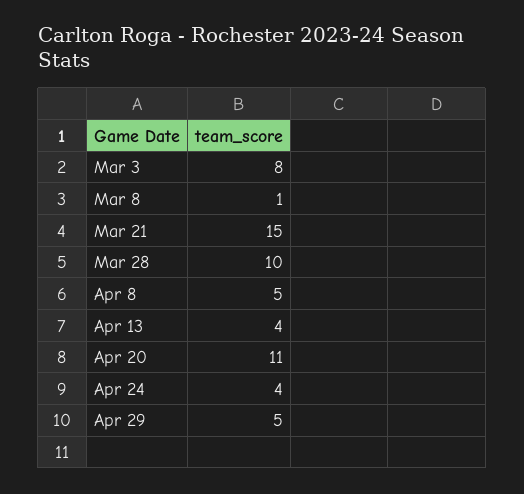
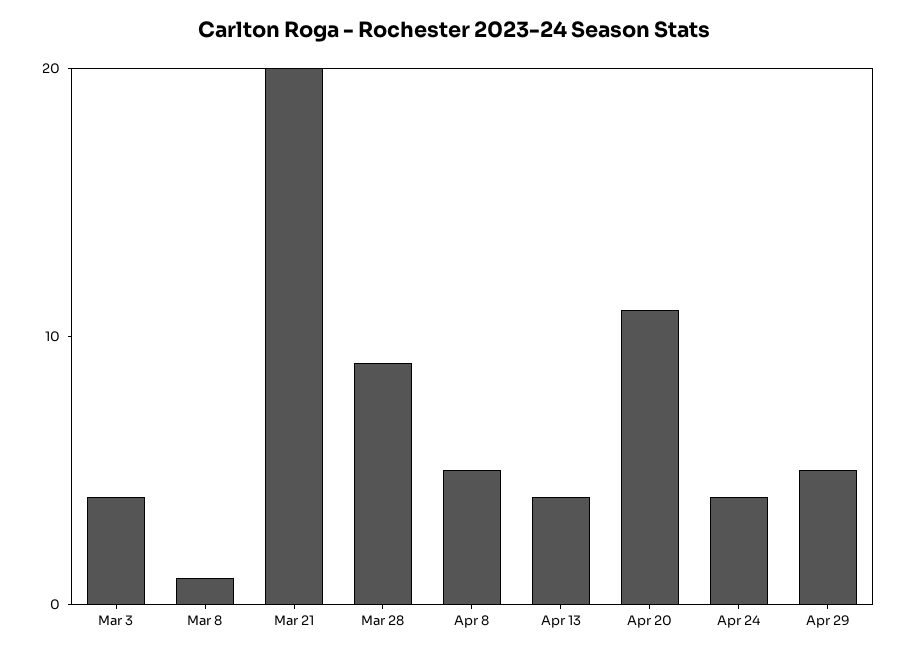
Mar 3: 8 -> 4
Mar 21: 15 -> 20
Mar 28: 10 -> 9

